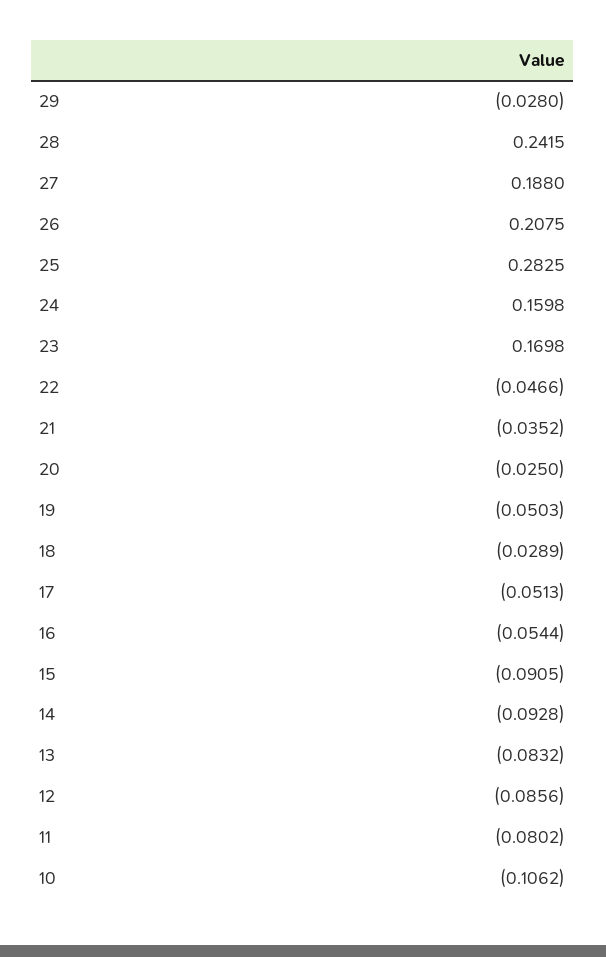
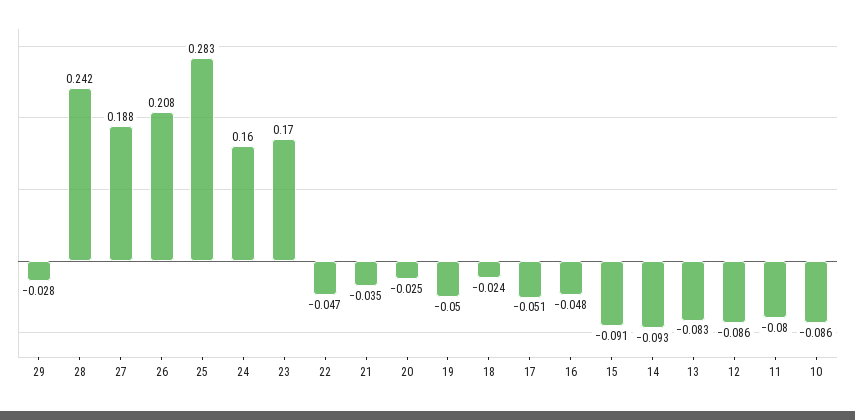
18: -0.0289 -> -0.024
16: -0.0544 -> -0.048
10: -0.1062 -> -0.086

